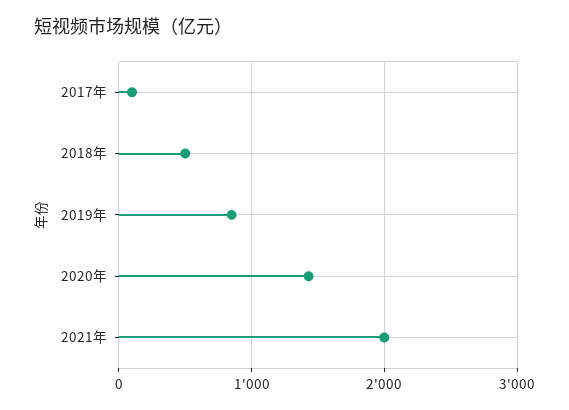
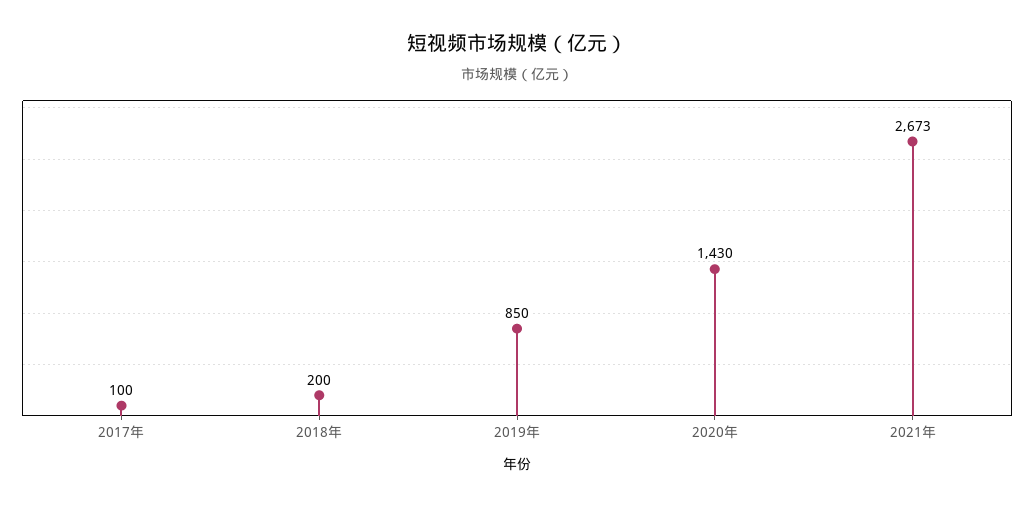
2018年: 500 -> 200
2021年: 2000 -> 2673

